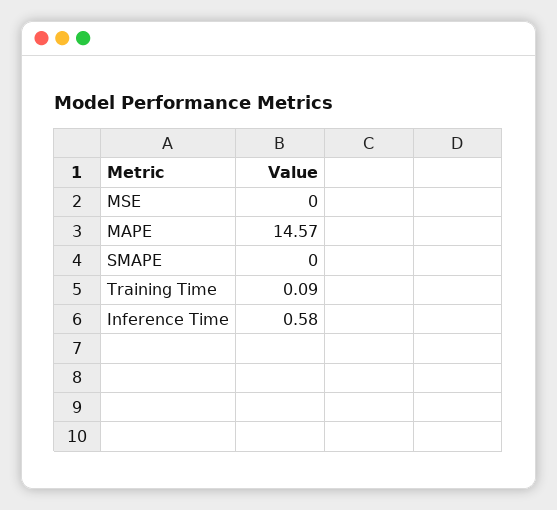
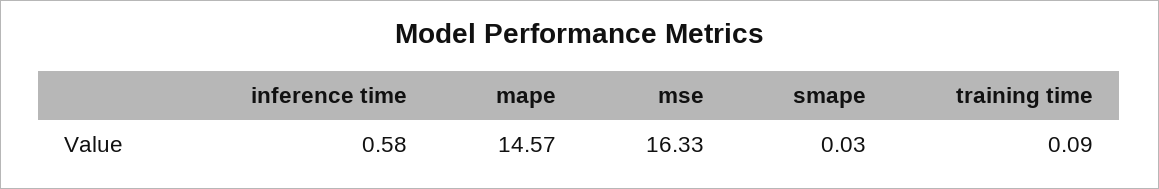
MSE: 0 -> 16.33
SMAPE: 0 -> 0.03

